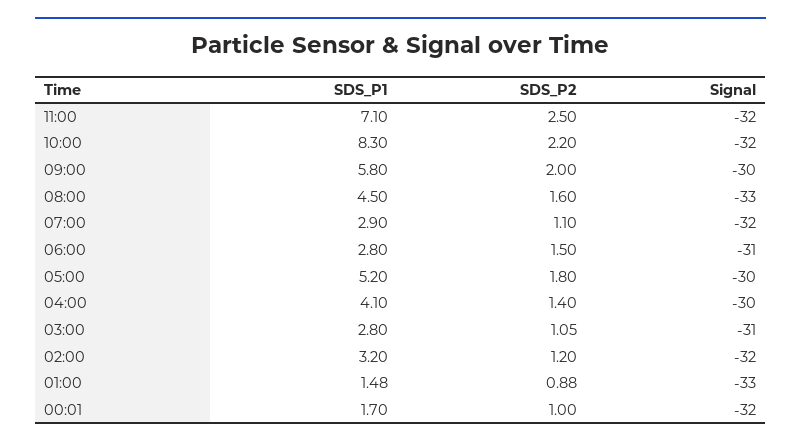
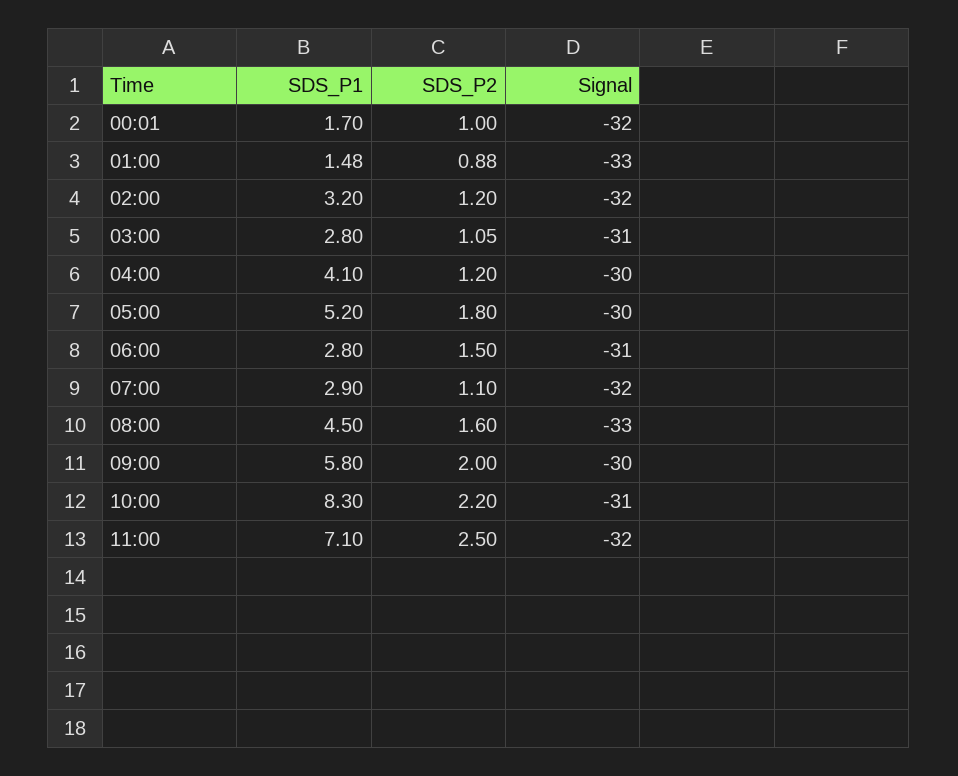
Signal, 10:00: -32 -> -31
SDS_P2, 04:00: 1.4 -> 1.2

